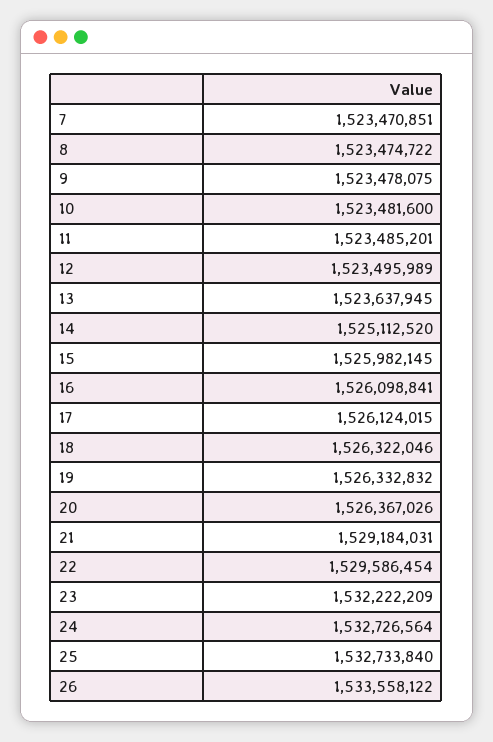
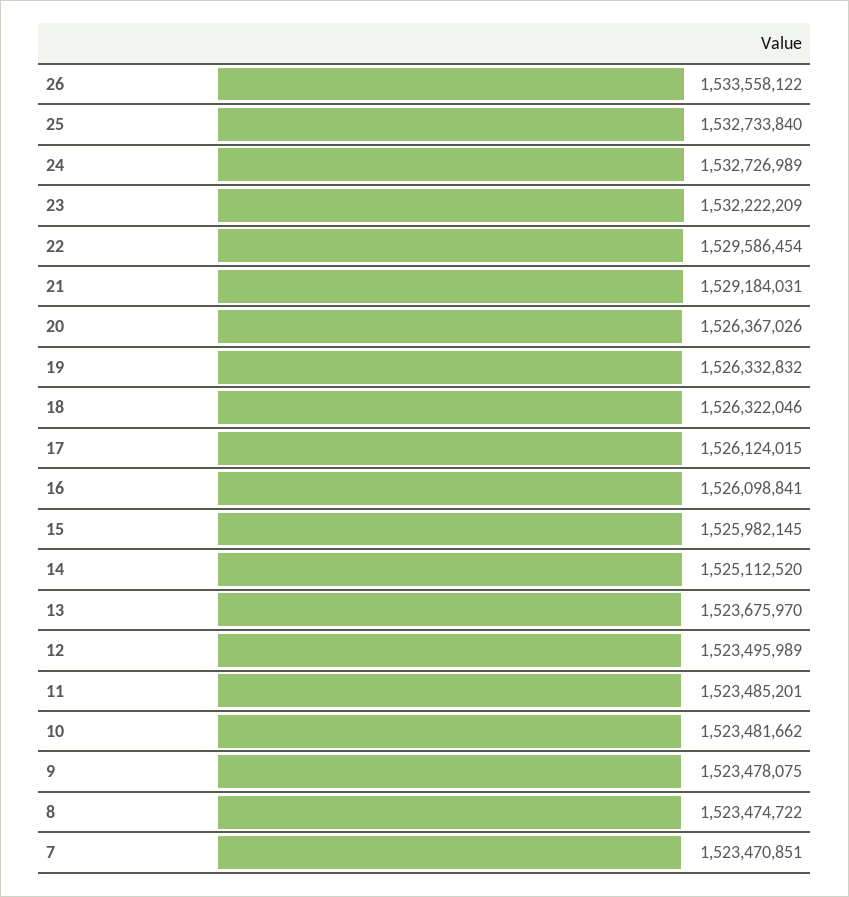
10: 1523481600 -> 1523481662
13: 1523637945 -> 1523675970
24: 1532726564 -> 1532726989

